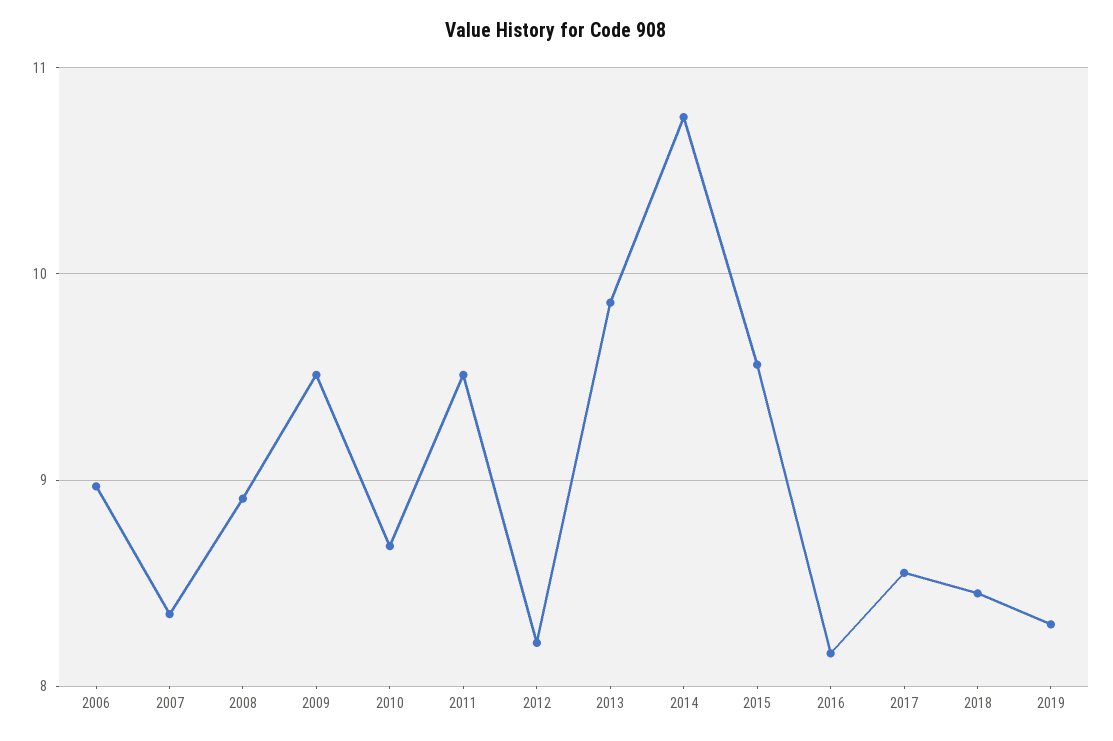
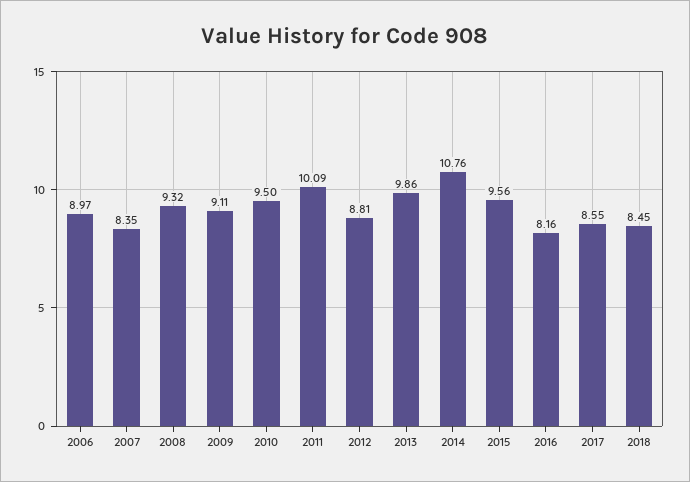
2008: 8.9 -> 9.32
2009: 9.5 -> 9.11
2010: 8.7 -> 9.5
2011: 9.5 -> 10.09
2012: 8.2 -> 8.81
2019: 8.3 -> none

